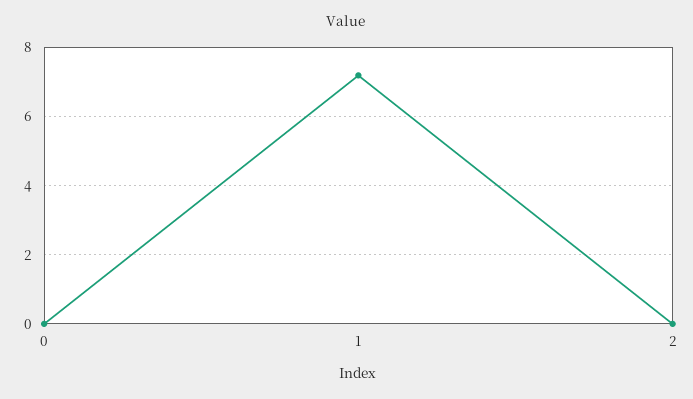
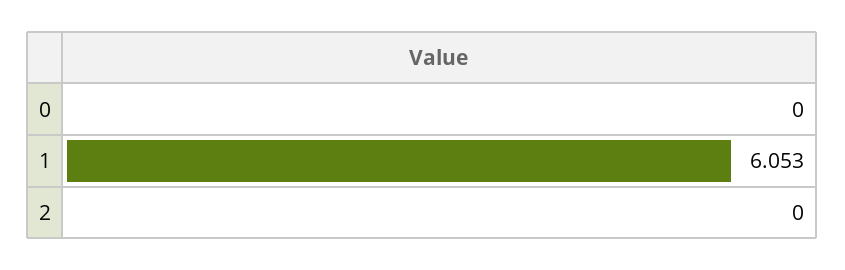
1: 7.2 -> 6.053

